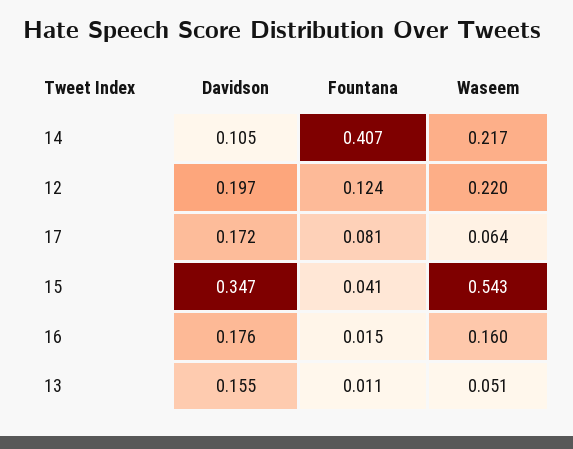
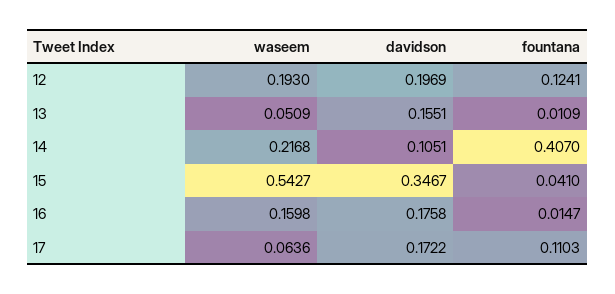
Waseem, 12: 0.22 -> 0.193
Fountana, 17: 0.081 -> 0.1103

